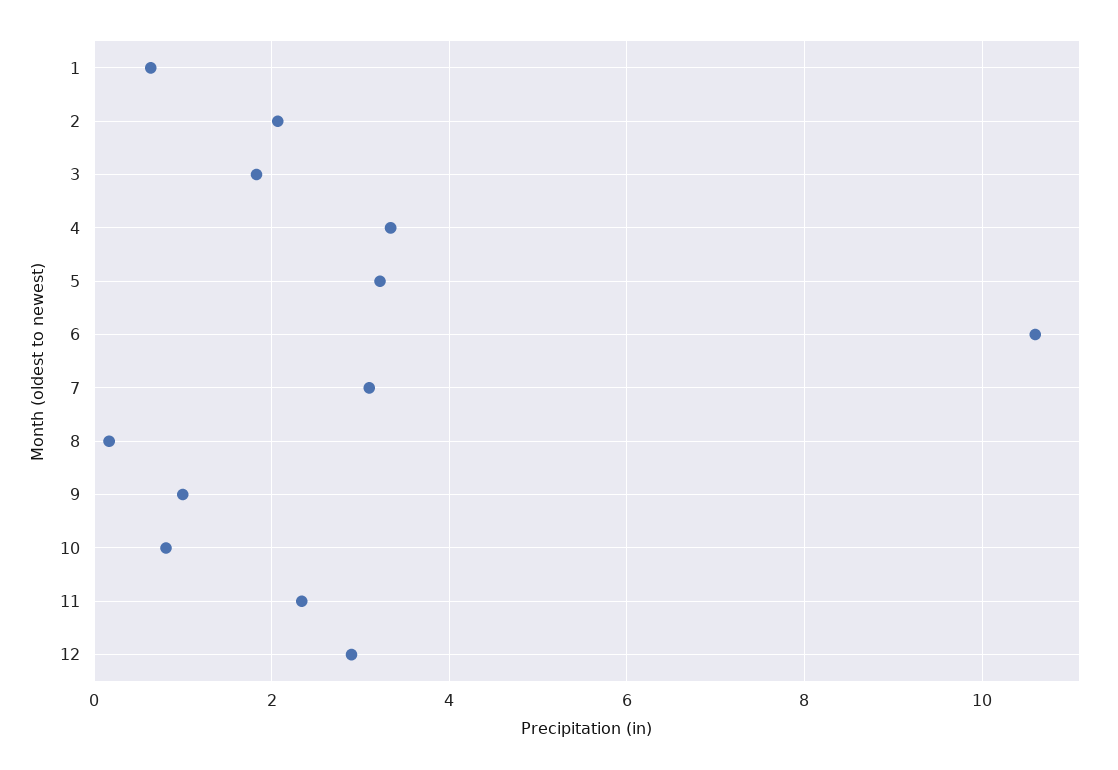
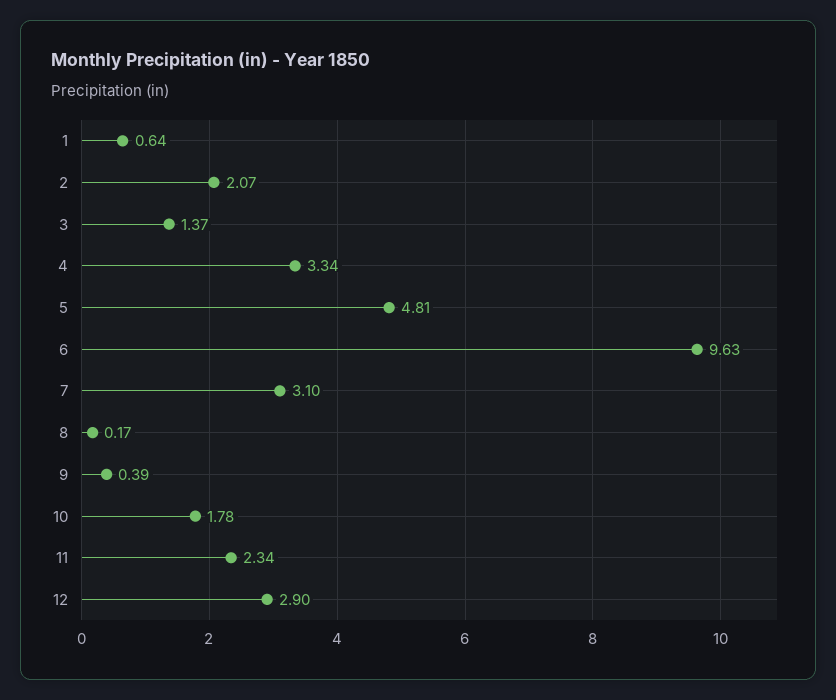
3: 1.8 -> 1.37
5: 3.2 -> 4.81
6: 10.6 -> 9.63
9: 1 -> 0.39
10: 0.8 -> 1.78

